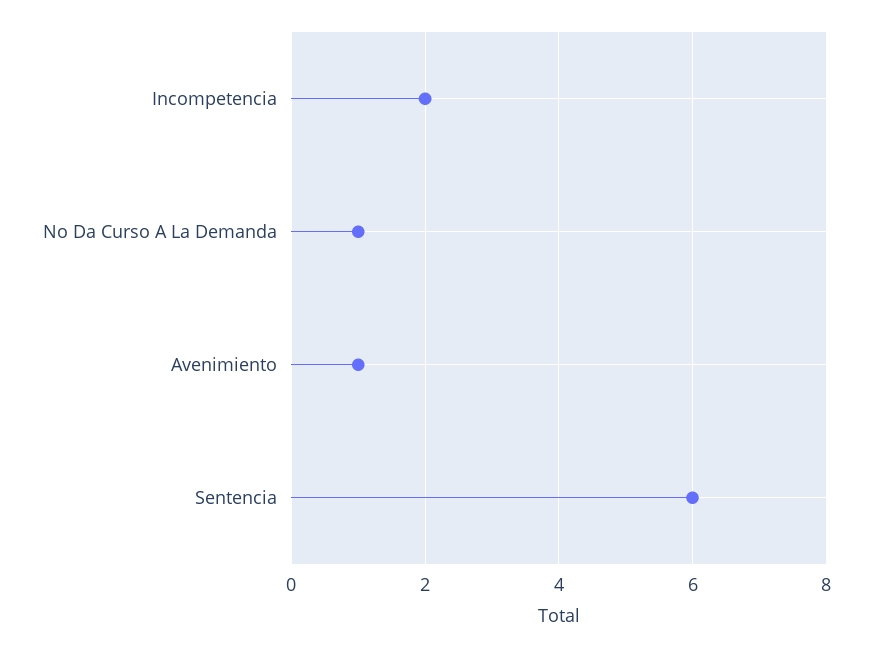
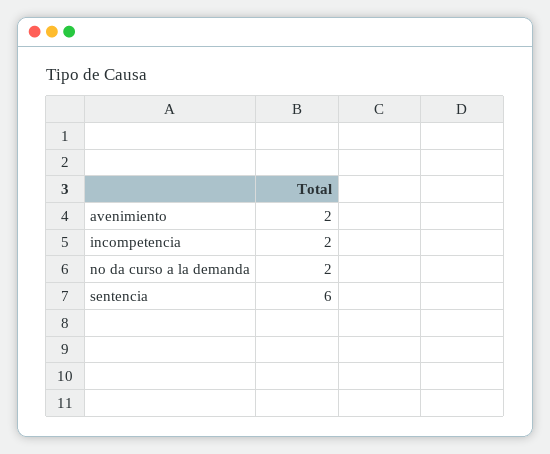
No Da Curso A La Demanda: 1 -> 2
Avenimiento: 1 -> 2

